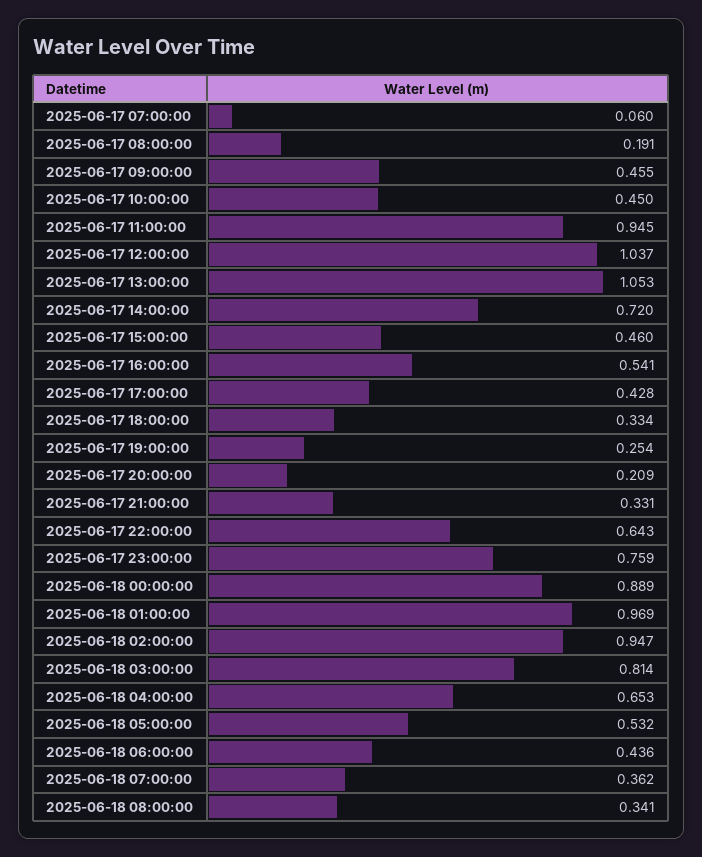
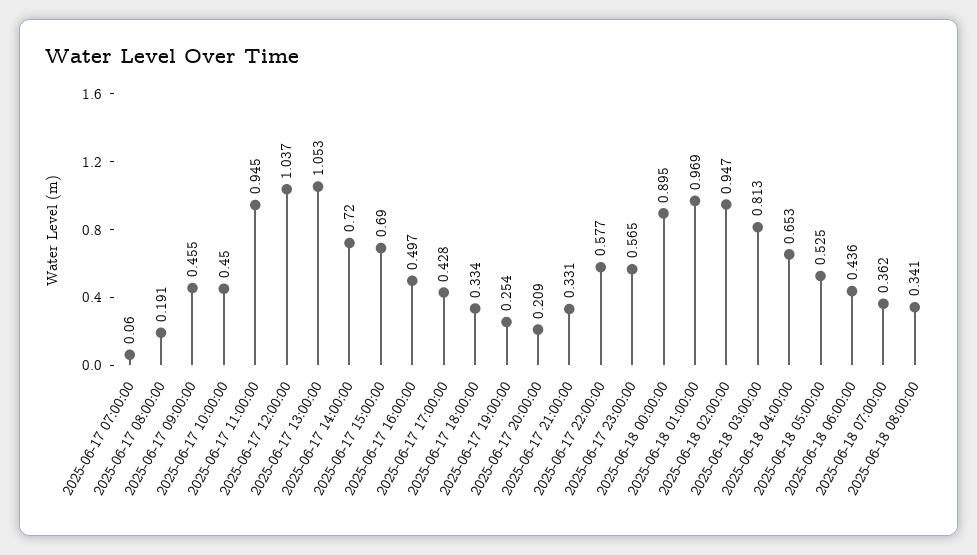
2025-06-17 15:00:00: 0.46 -> 0.69
2025-06-17 16:00:00: 0.541 -> 0.497
2025-06-17 22:00:00: 0.643 -> 0.577
2025-06-17 23:00:00: 0.759 -> 0.565
2025-06-18 00:00:00: 0.889 -> 0.895
2025-06-18 03:00:00: 0.814 -> 0.813
2025-06-18 05:00:00: 0.532 -> 0.525

